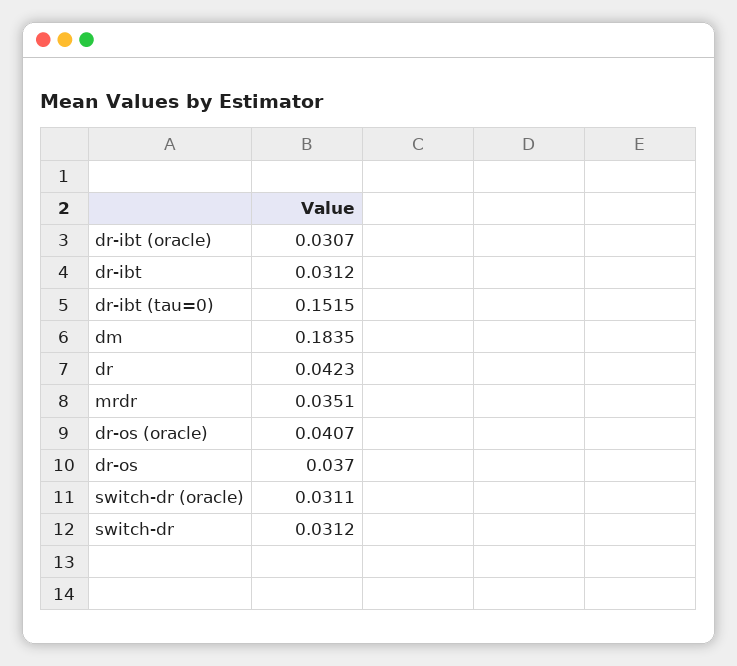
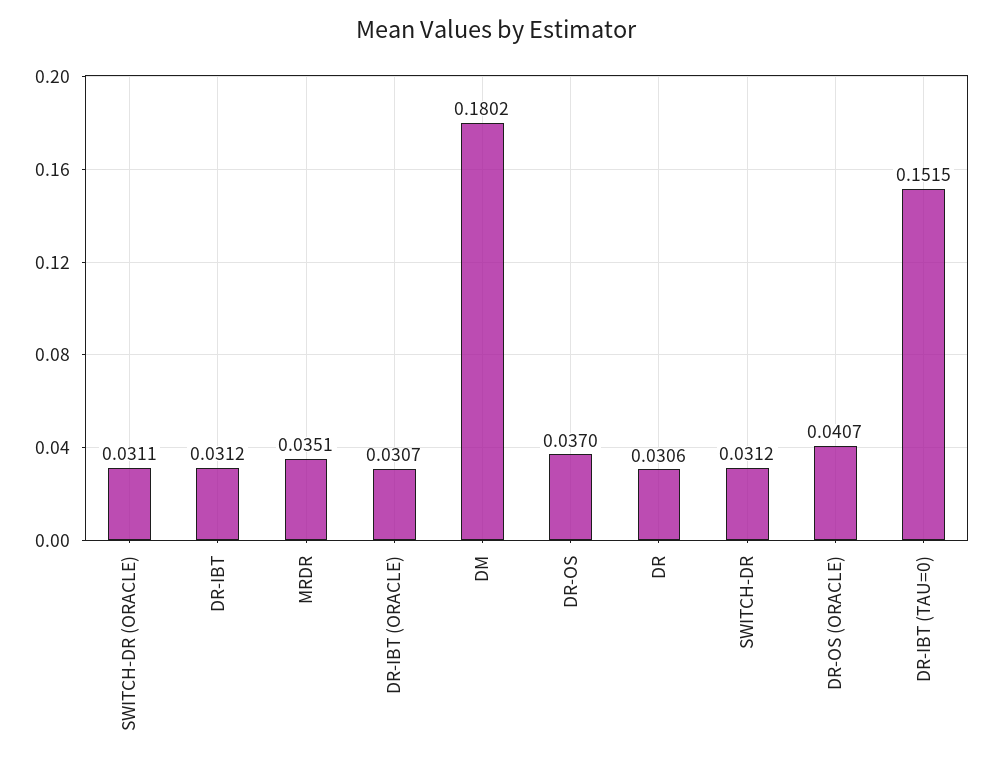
dm: 0.1835 -> 0.1802
dr: 0.0423 -> 0.0306

